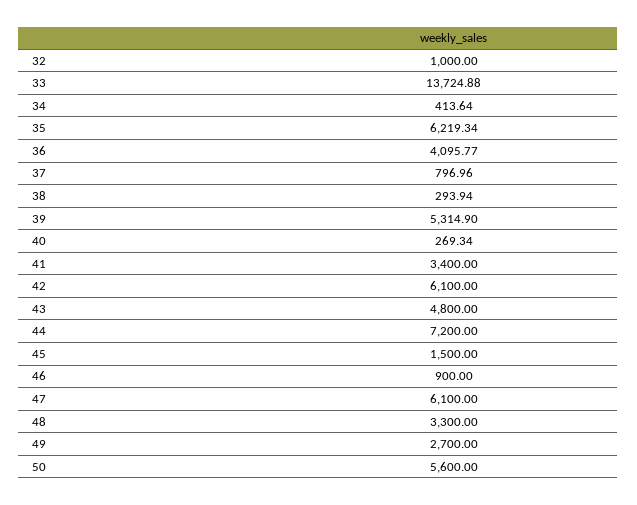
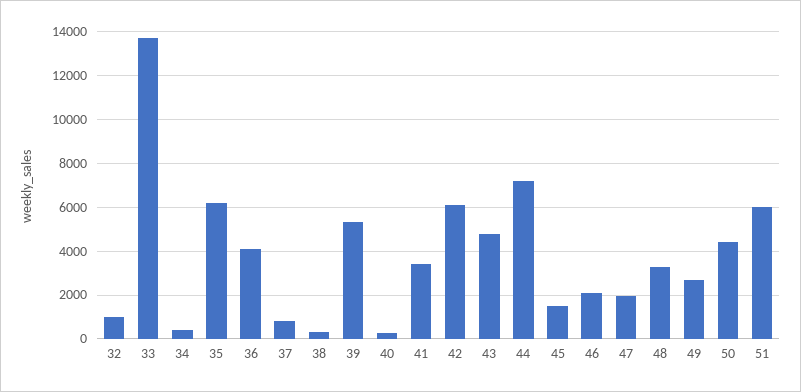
46: 900 -> 2000
47: 6100 -> 2000
50: 5600 -> 4500
51: none -> 6000

